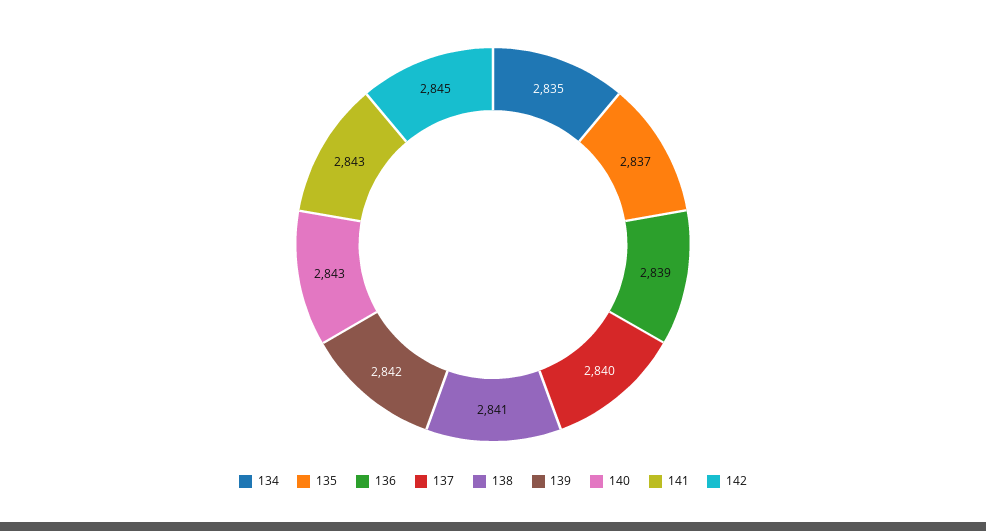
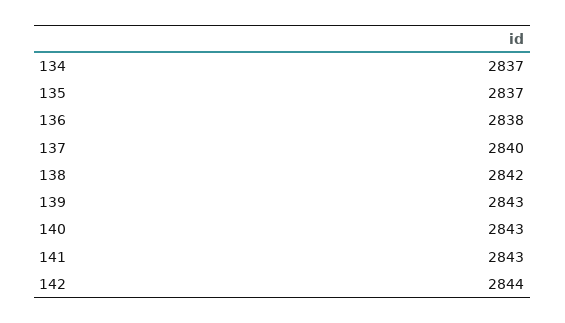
134: 2835 -> 2837
136: 2839 -> 2838
138: 2841 -> 2842
139: 2842 -> 2843
142: 2845 -> 2844

